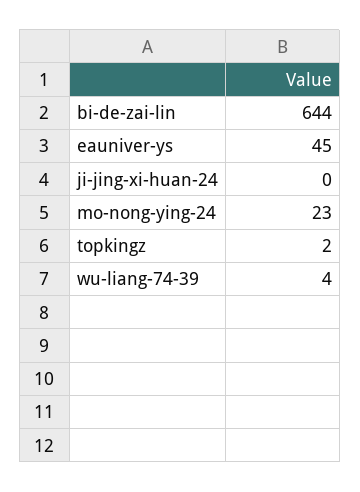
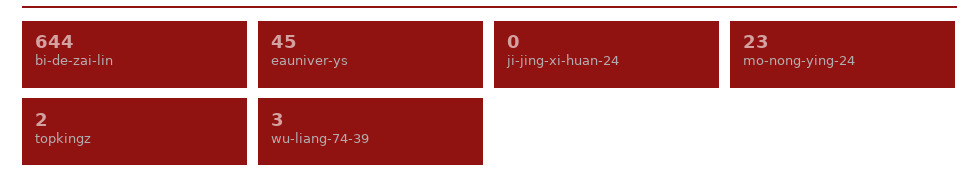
wu-liang-74-39: 4 -> 3

